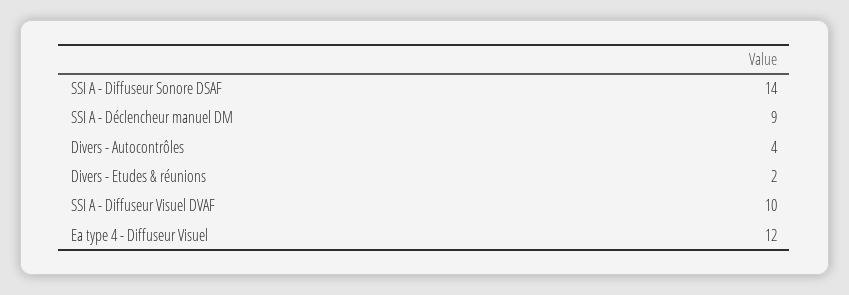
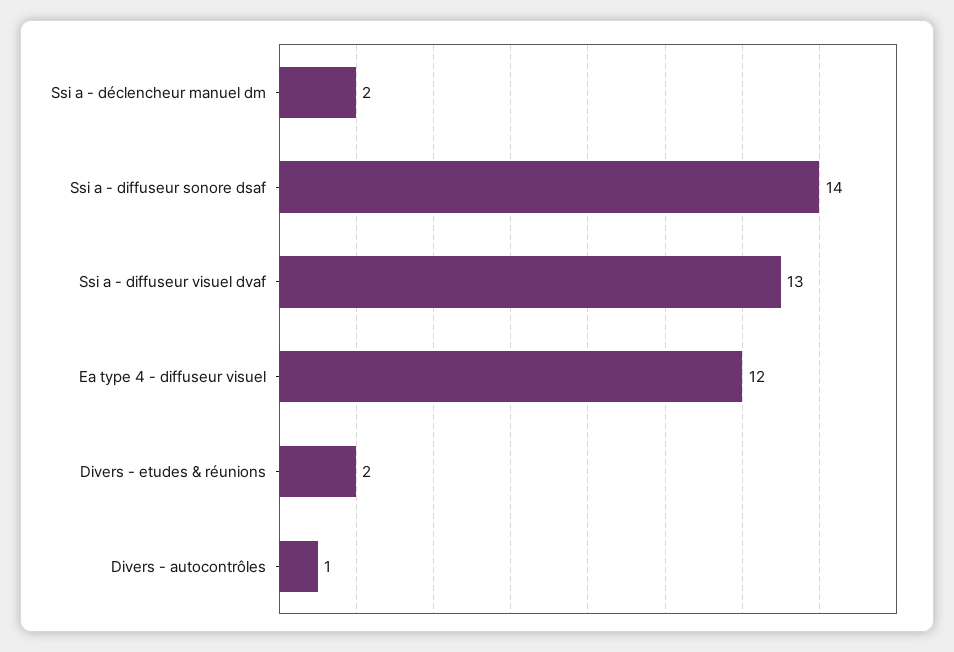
SSI A - Déclencheur manuel DM: 9 -> 2
Divers - Autocontrôles: 4 -> 1
SSI A - Diffuseur Visuel DVAF: 10 -> 13

